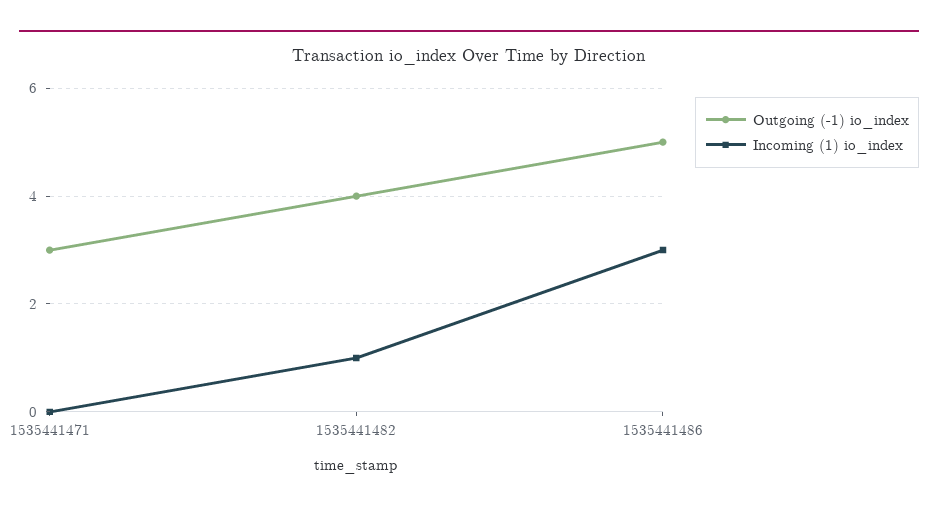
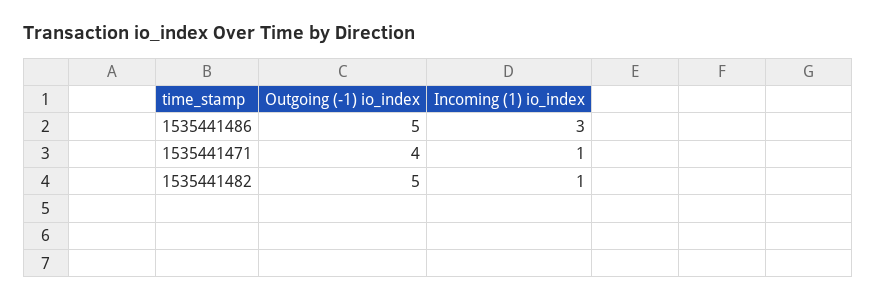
Outgoing (-1) io_index, 1535441471: 3 -> 4
Incoming (1) io_index, 1535441471: 0 -> 1
Outgoing (-1) io_index, 1535441482: 4 -> 5

